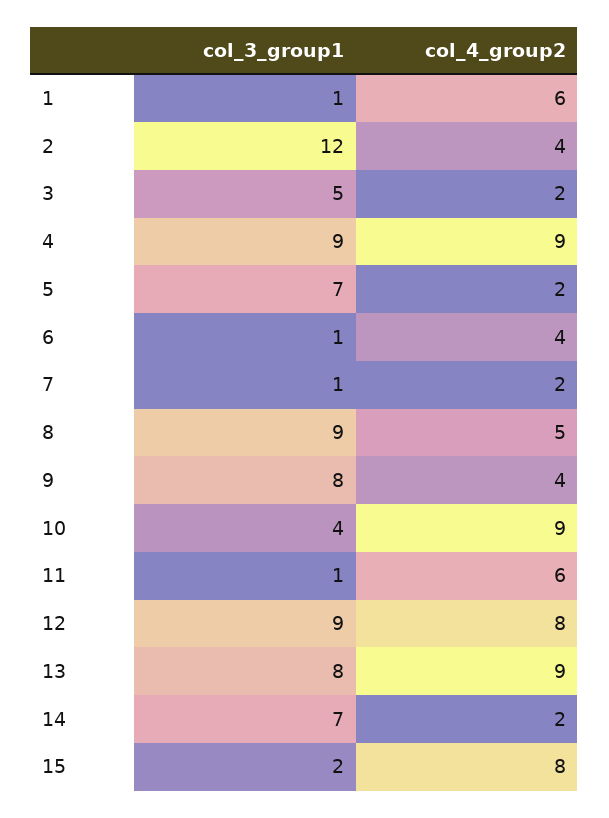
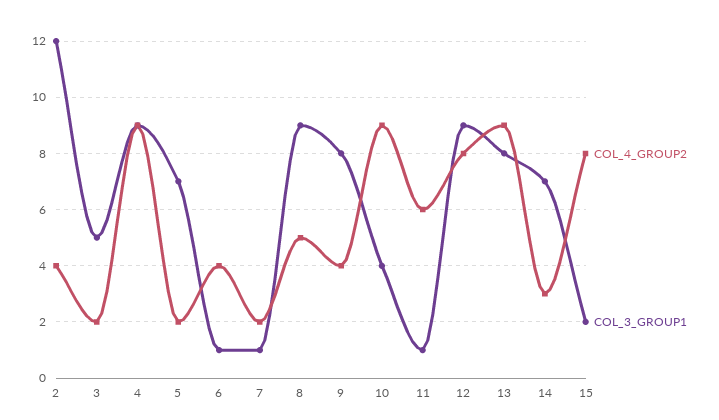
col_3_group1, 1: 1 -> none
col_4_group2, 1: 6 -> none
col_4_group2, 14: 2 -> 3

